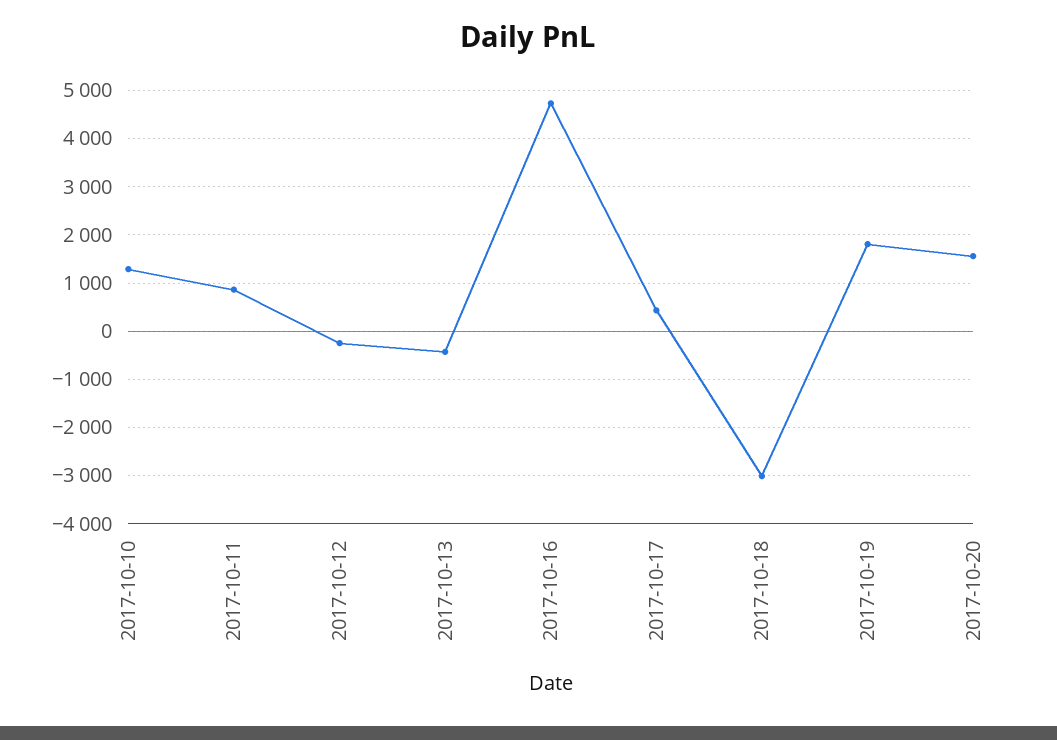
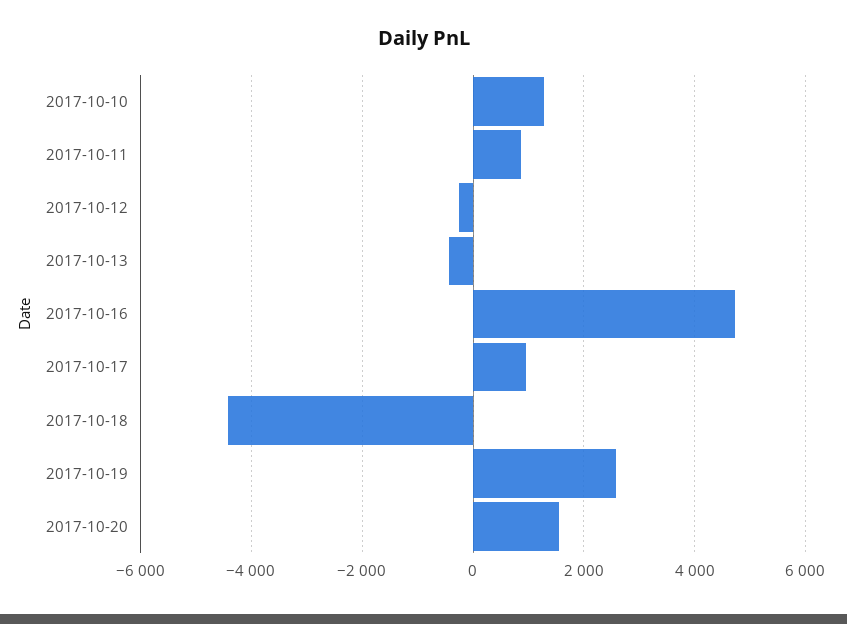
2017-10-17: 400 -> 1000
2017-10-18: -3000 -> -4400
2017-10-19: 1800 -> 2600

